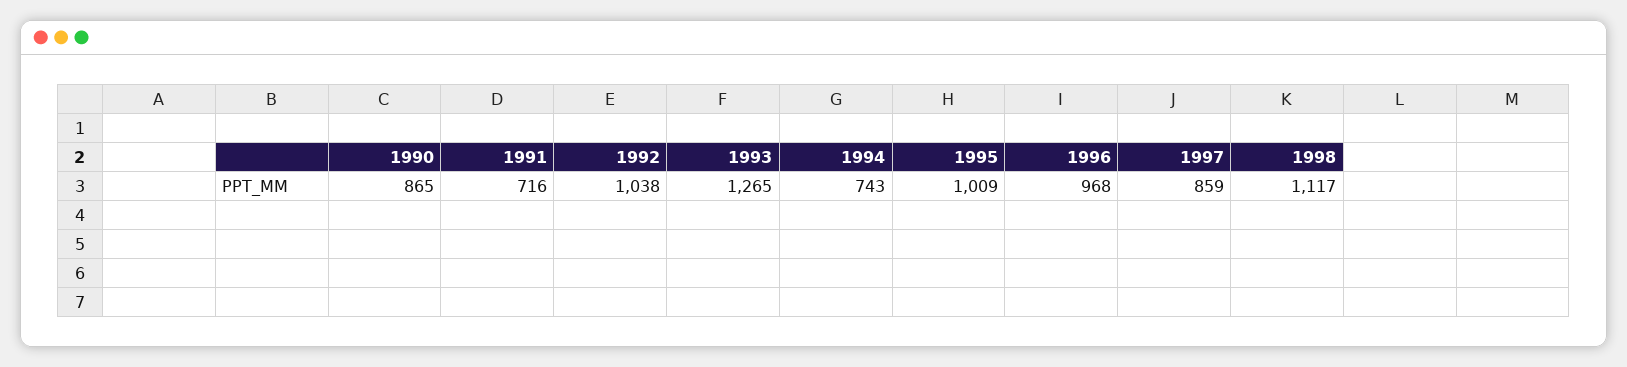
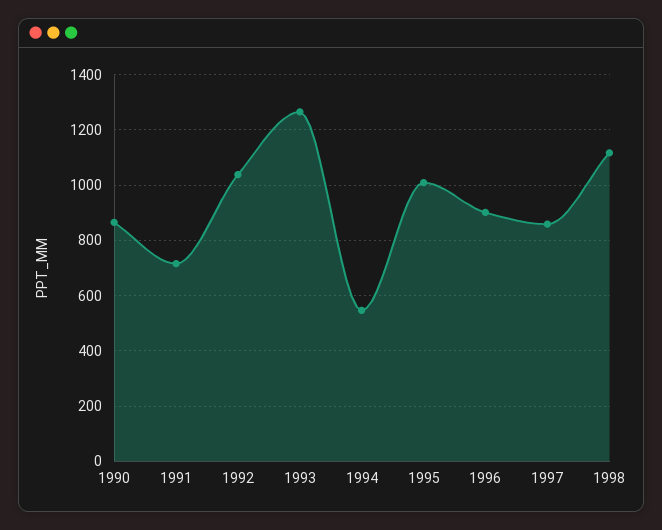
1994: 743 -> 550
1996: 968 -> 900

